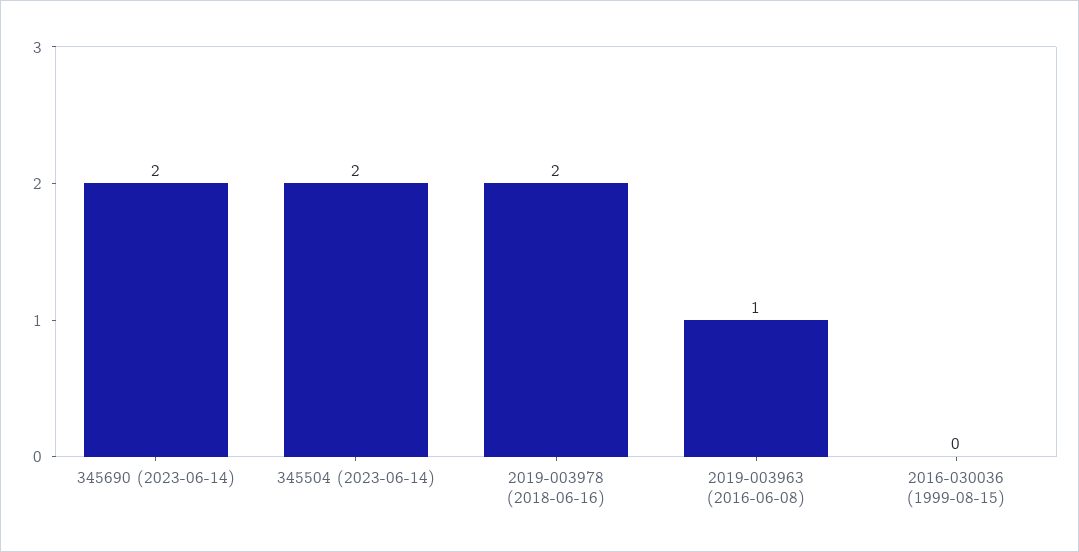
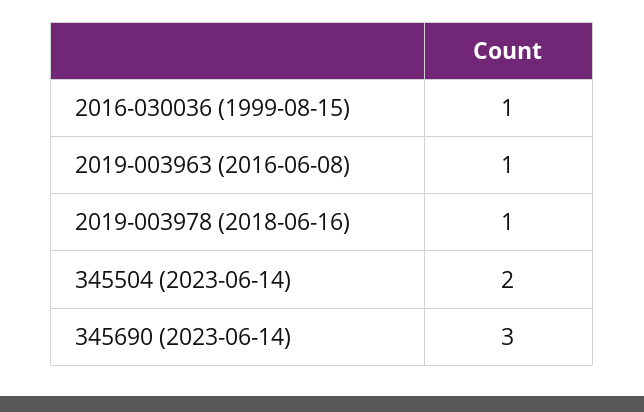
345690 (2023-06-14): 2 -> 3
2019-003978 (2018-06-16): 2 -> 1
2016-030036 (1999-08-15): 0 -> 1

